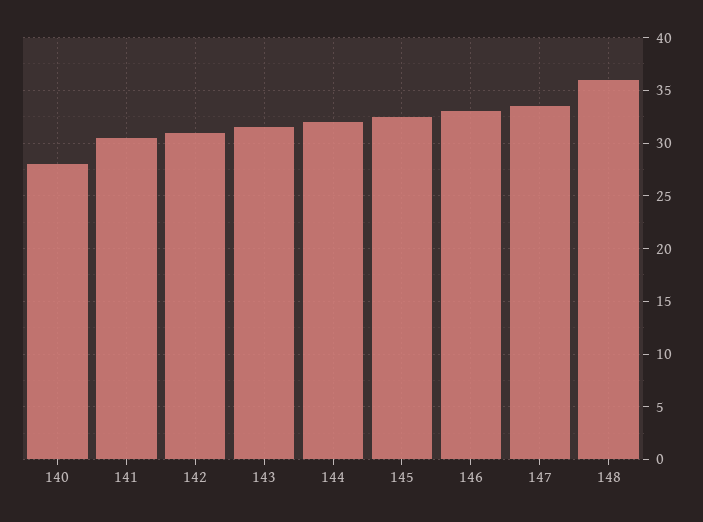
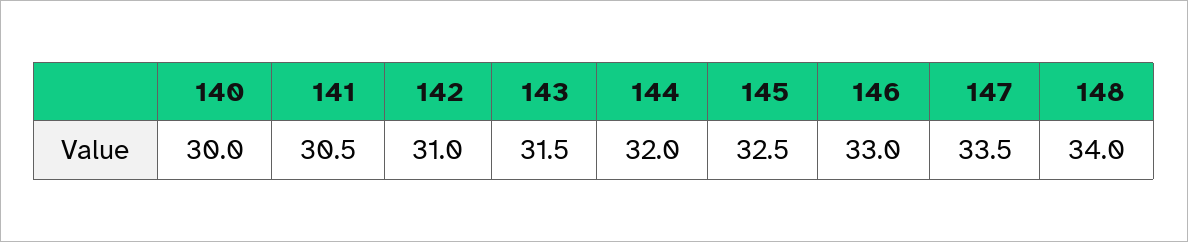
140: 28 -> 30
148: 36 -> 34

